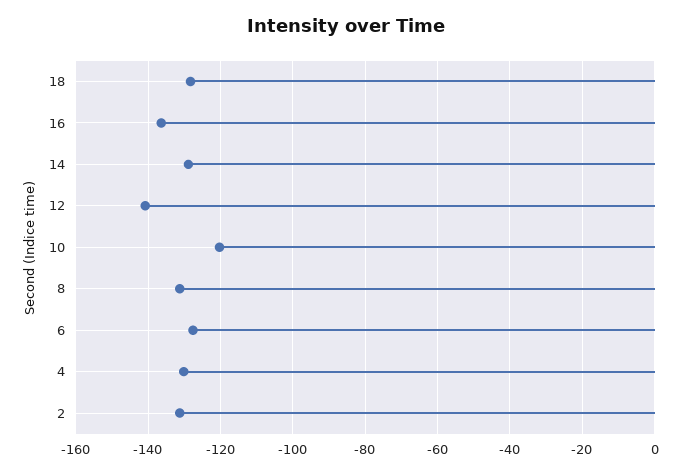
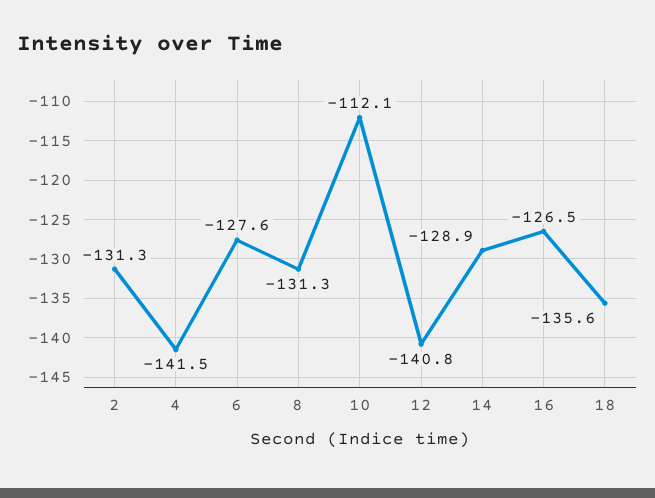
18: -128 -> -135.6
16: -136 -> -126.5
10: -120 -> -112.1
4: -130 -> -141.5

